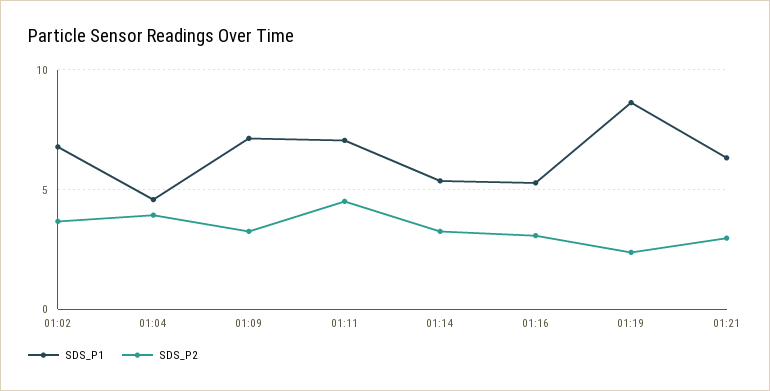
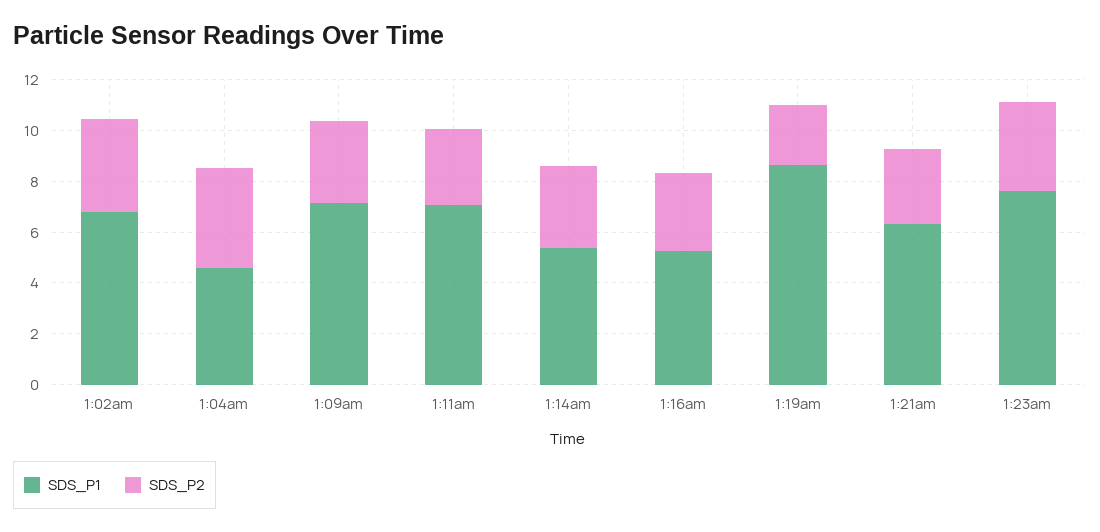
SDS_P2, 01:11: 4.5 -> 3
SDS_P1, 1:23am: none -> 7.5
SDS_P2, 1:23am: none -> 3.5

